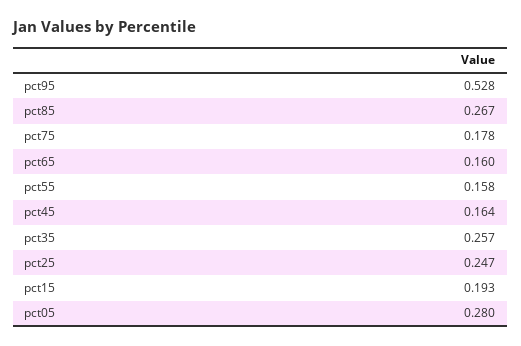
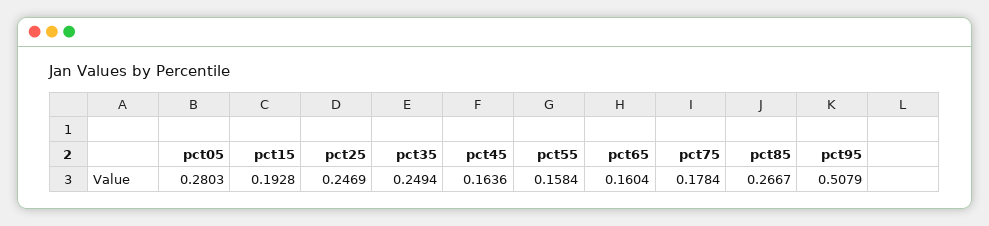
pct95: 0.528 -> 0.5079
pct35: 0.257 -> 0.2494

